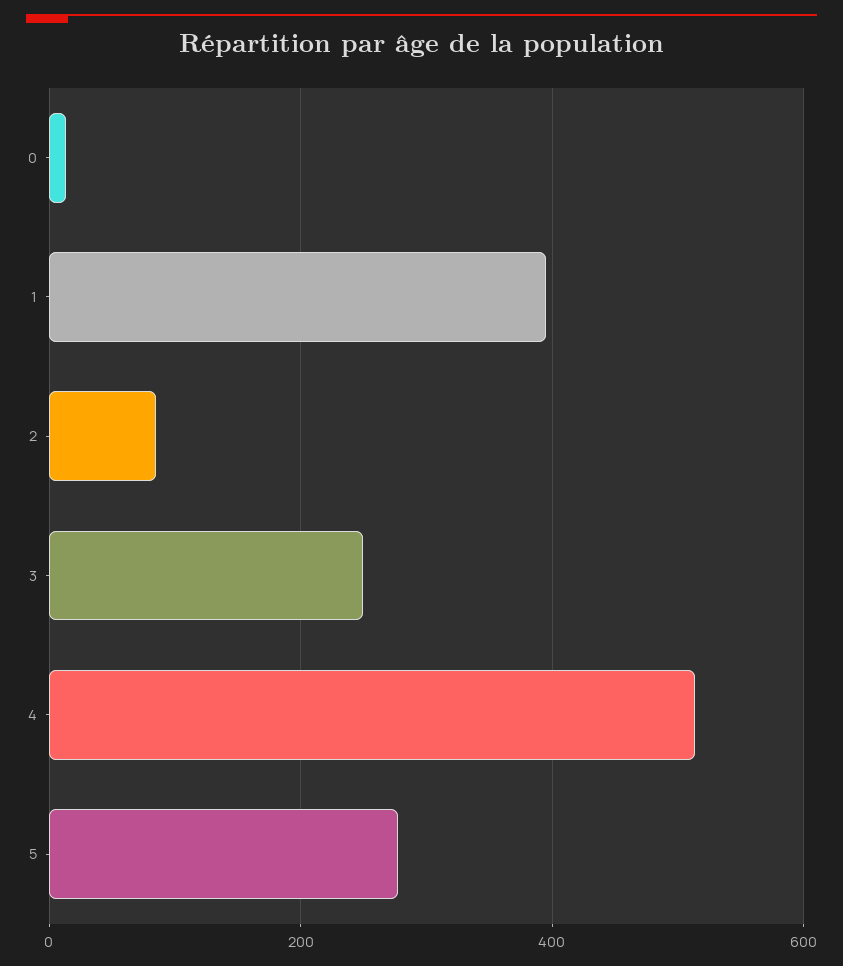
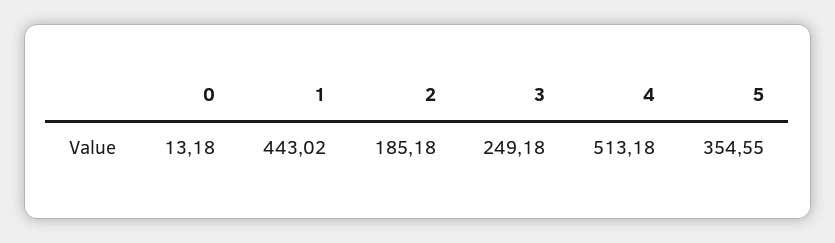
1: 400 -> 443.02
2: 80 -> 185.18
5: 280 -> 354.55

